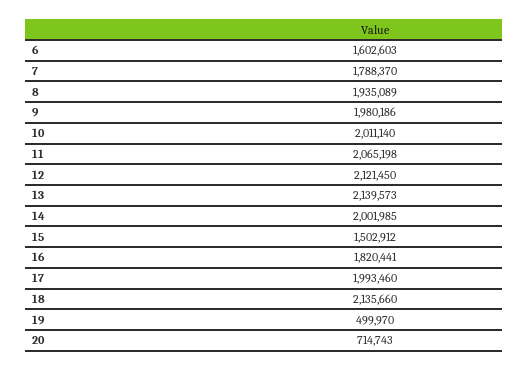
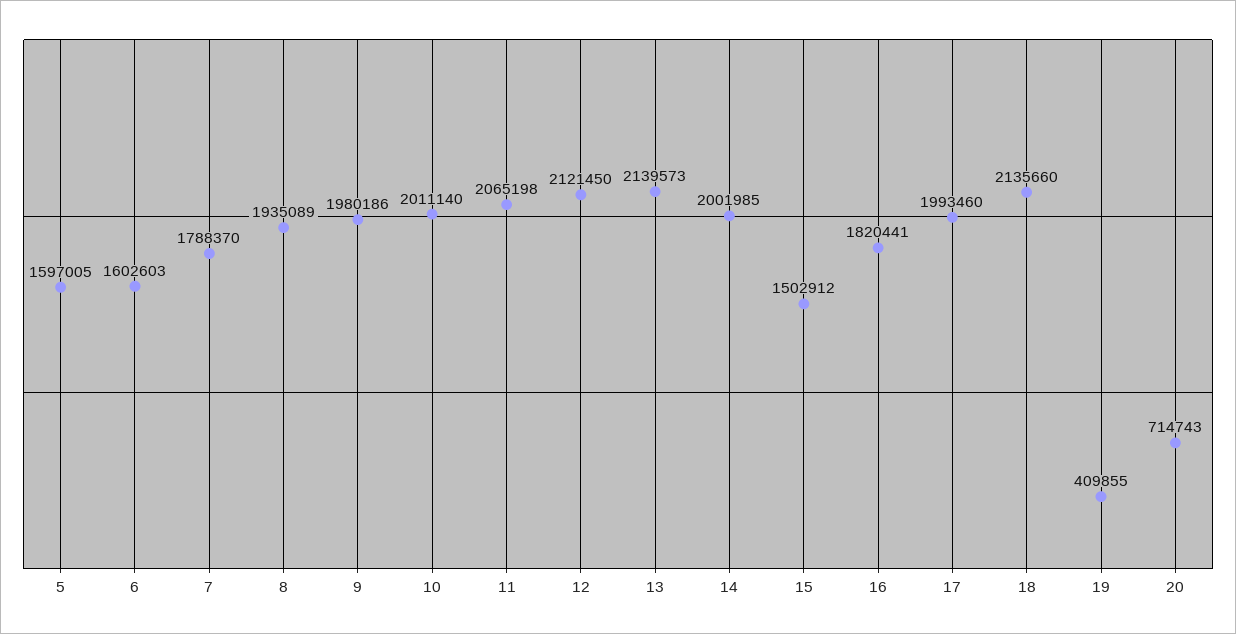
19: 499970 -> 409855
5: none -> 1597005

